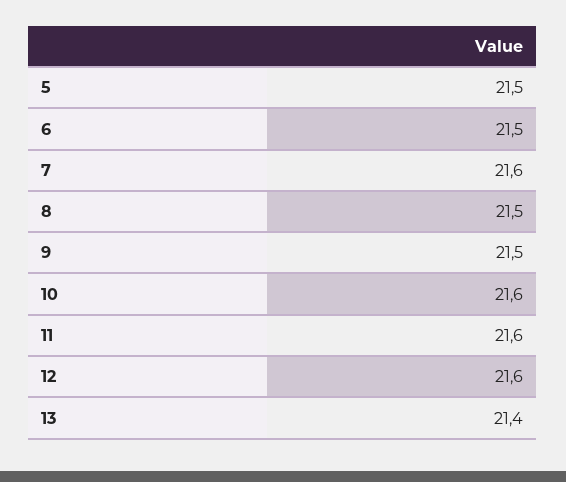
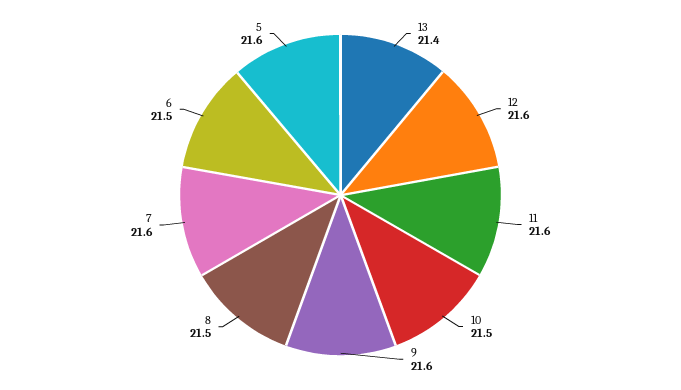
5: 21.5 -> 21.6
9: 21.5 -> 21.6
10: 21.6 -> 21.5

